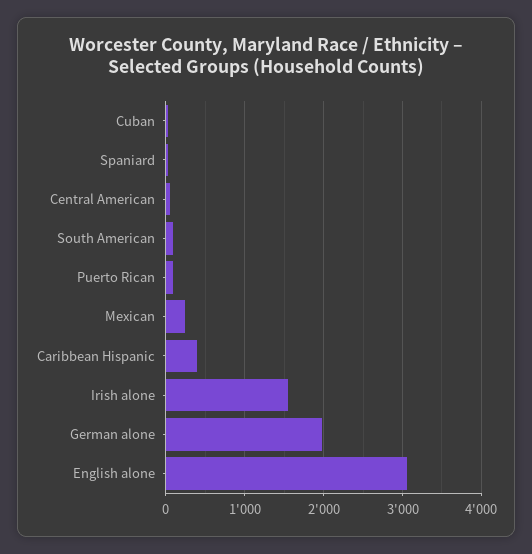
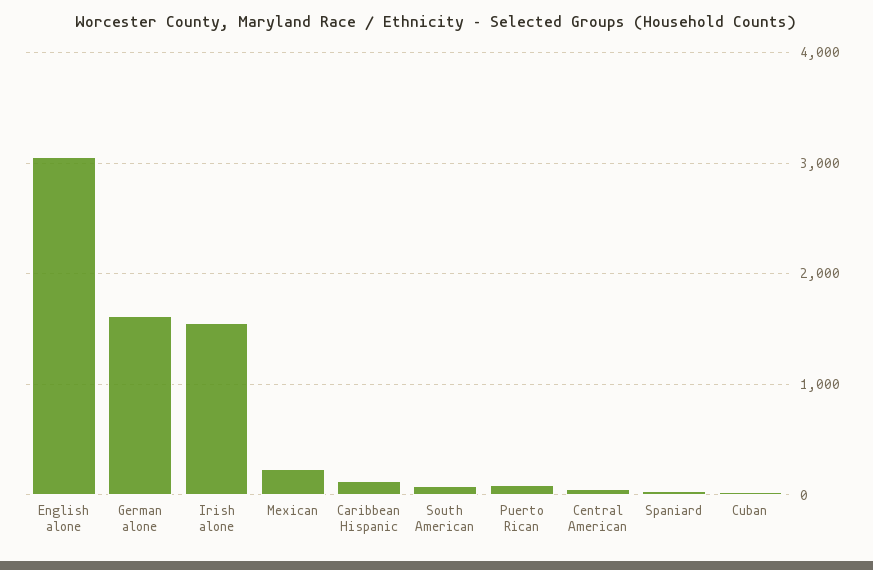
Caribbean Hispanic: 400 -> 100
German alone: 2000 -> 1600

